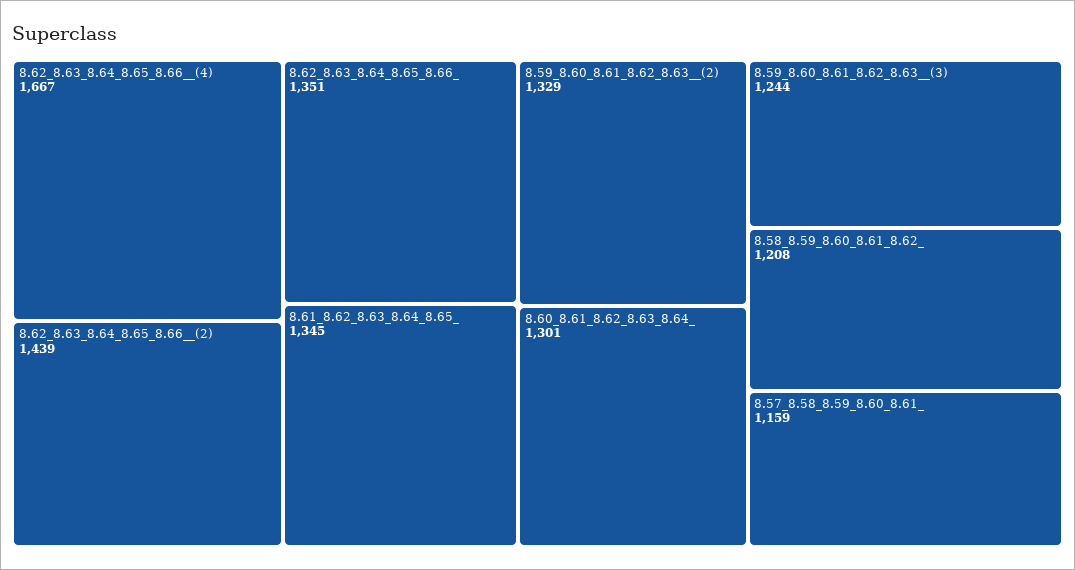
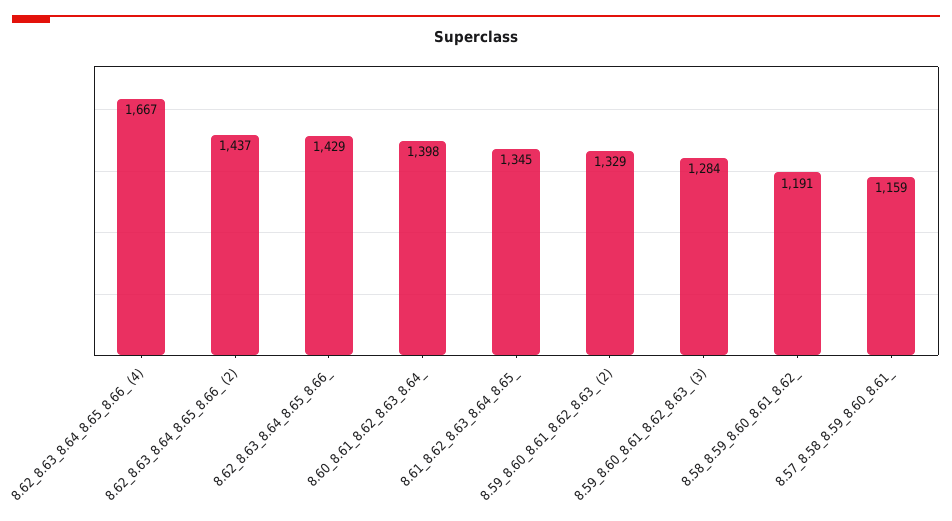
8.62_8.63_8.64_8.65_8.66__(2): 1439 -> 1437
8.62_8.63_8.64_8.65_8.66_: 1351 -> 1429
8.60_8.61_8.62_8.63_8.64_: 1301 -> 1398
8.59_8.60_8.61_8.62_8.63__(3): 1244 -> 1284
8.58_8.59_8.60_8.61_8.62_: 1208 -> 1191

